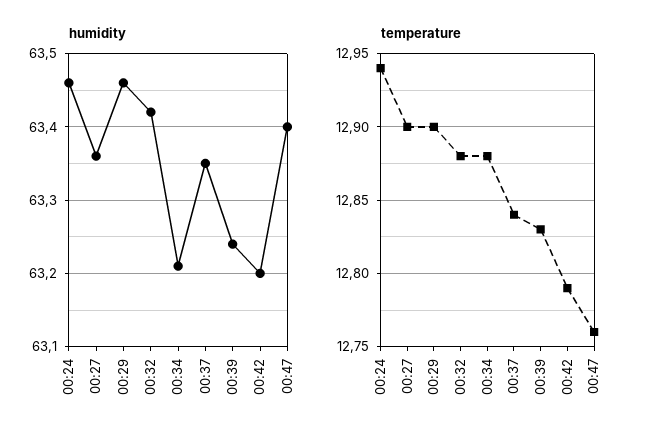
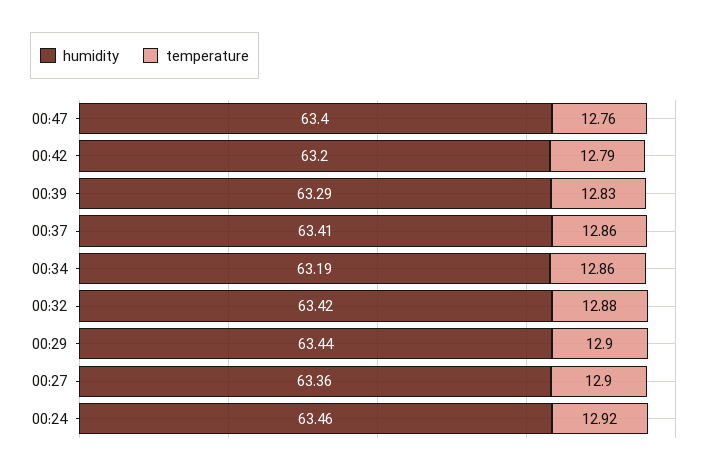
humidity, 00:29: 63.46 -> 63.44
humidity, 00:34: 63.21 -> 63.19
humidity, 00:37: 63.35 -> 63.41
humidity, 00:39: 63.24 -> 63.29
temperature, 00:24: 12.94 -> 12.92
temperature, 00:34: 12.88 -> 12.86
temperature, 00:37: 12.84 -> 12.86

